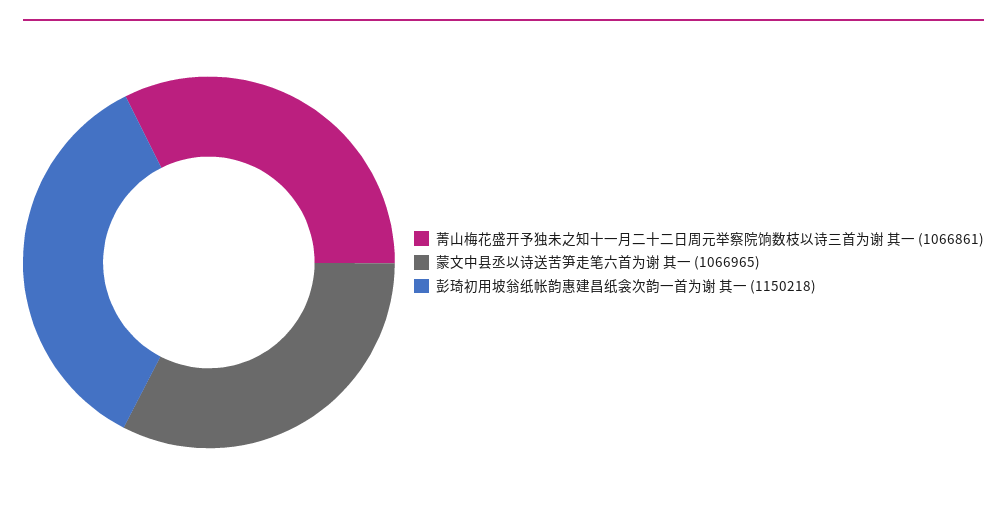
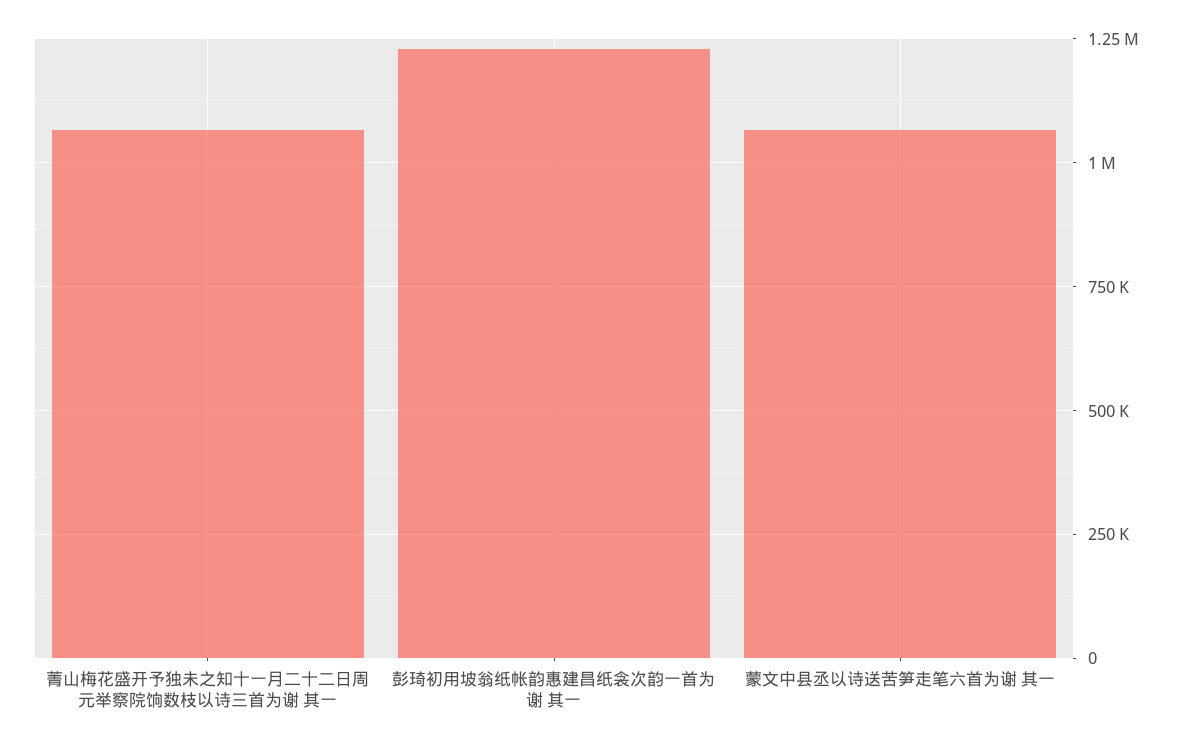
彭琦初用坡翁纸帐韵惠建昌纸衾次韵一首为谢 其一: 1150218 -> 1225000

